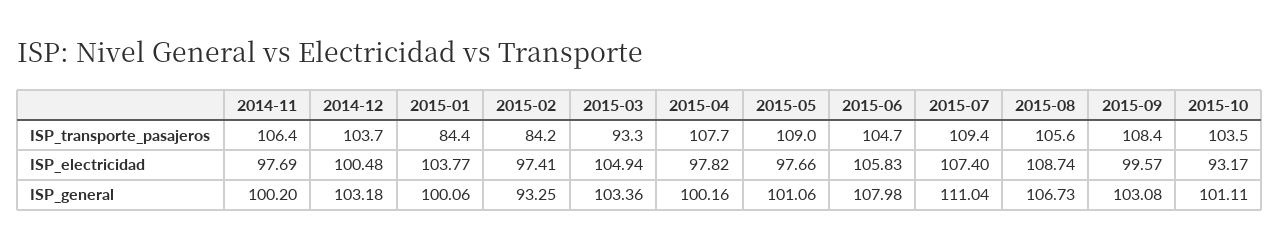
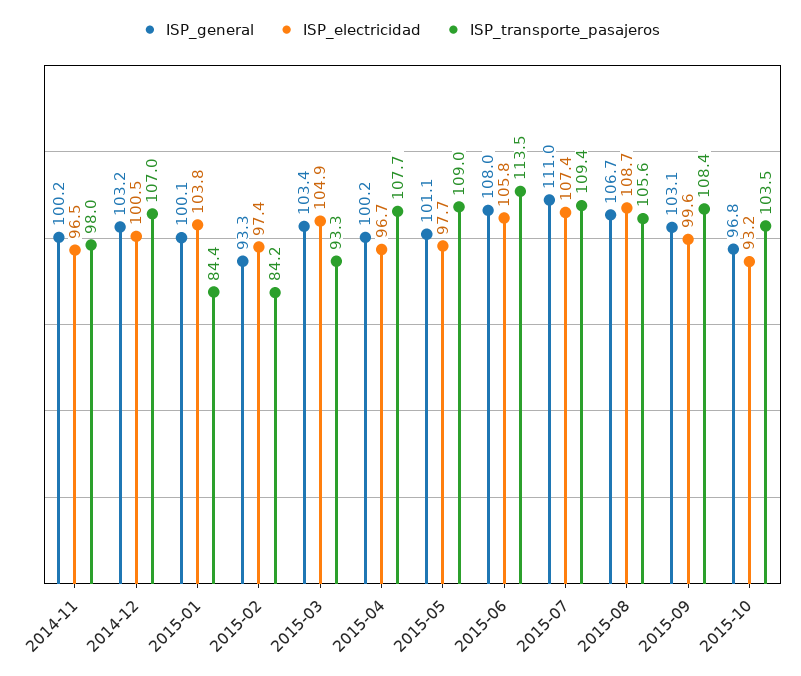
ISP_transporte_pasajeros, 2014-11: 106.4 -> 98
ISP_transporte_pasajeros, 2014-12: 103.7 -> 107
ISP_transporte_pasajeros, 2015-06: 104.7 -> 113.5
ISP_electricidad, 2014-11: 97.69 -> 96.5
ISP_electricidad, 2015-04: 97.82 -> 96.7
ISP_general, 2015-10: 101.11 -> 96.8

